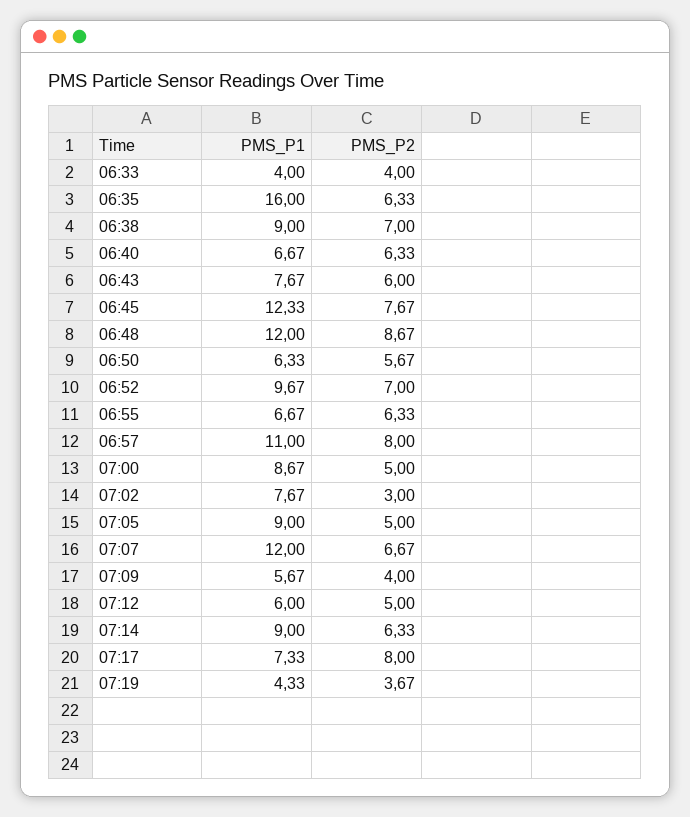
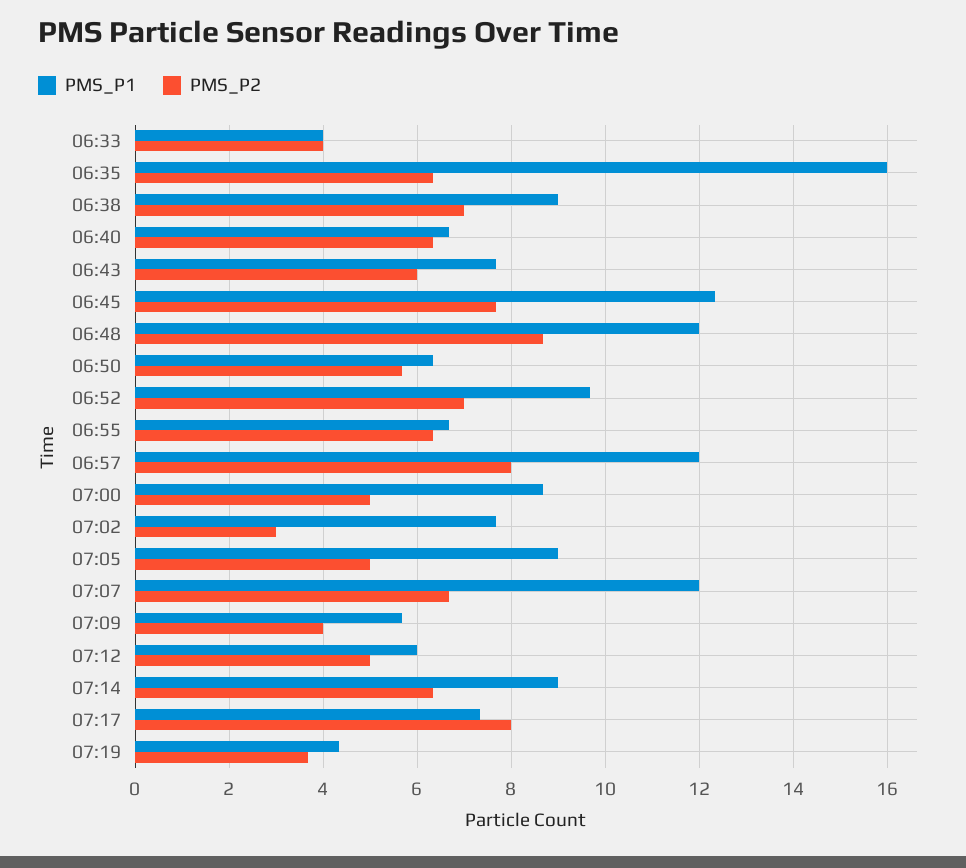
PMS_P1, 06:57: 11 -> 12

